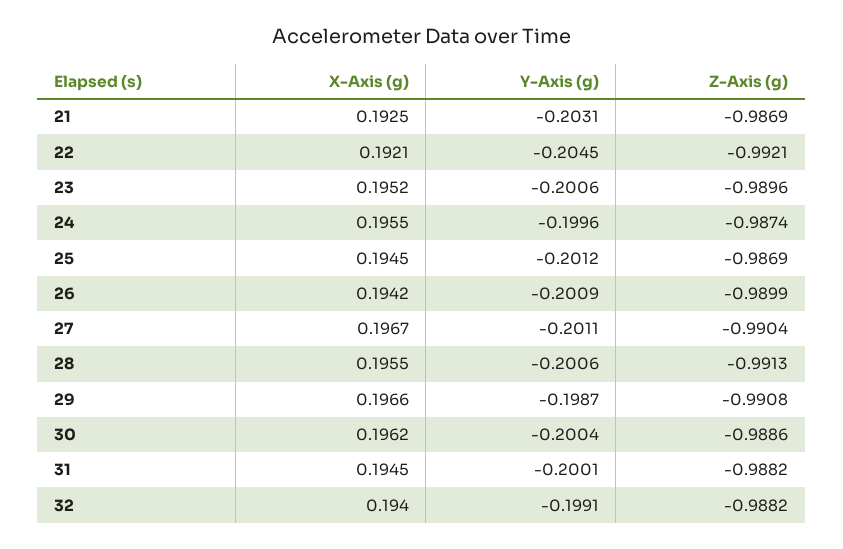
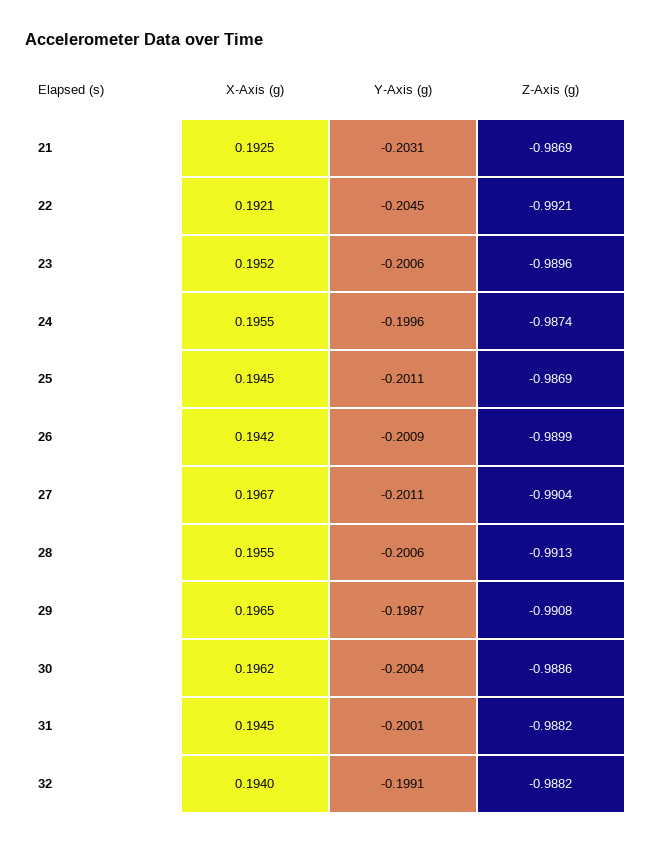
Y-Axis (g), 25: -0.2012 -> -0.2011
X-Axis (g), 29: 0.1966 -> 0.1965

